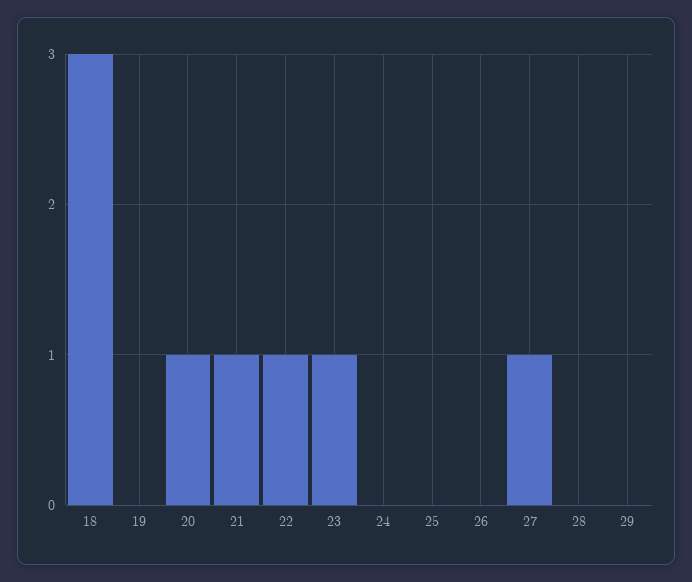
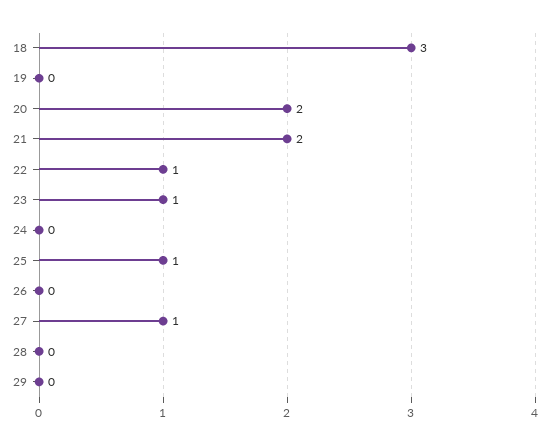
20: 1 -> 2
21: 1 -> 2
25: 0 -> 1

